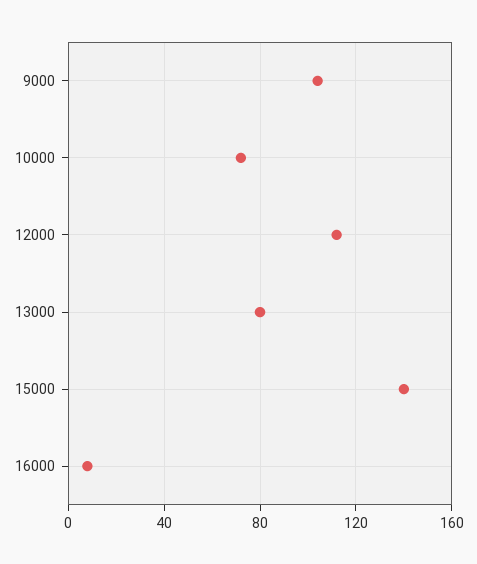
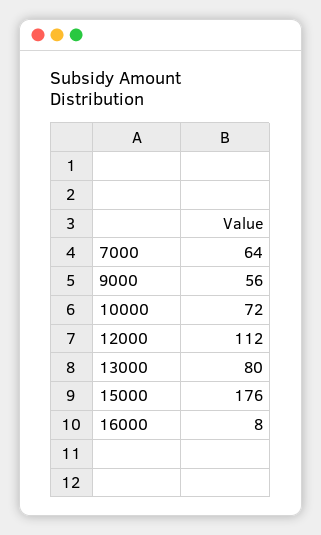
9000: 105 -> 56
15000: 140 -> 176
7000: none -> 64

